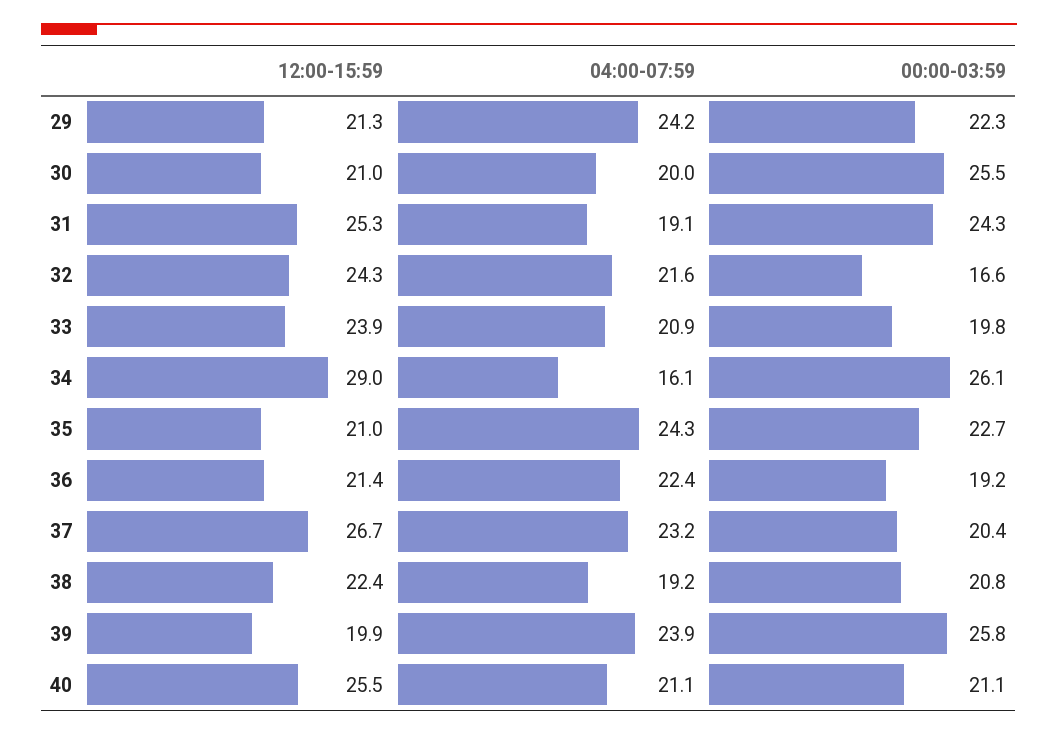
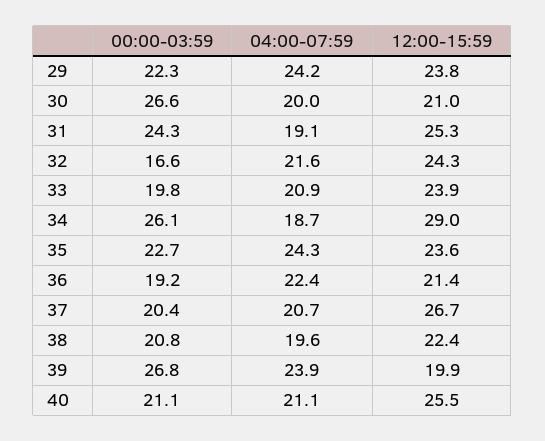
12:00-15:59, 29: 21.3 -> 23.8
00:00-03:59, 30: 25.5 -> 26.6
04:00-07:59, 34: 16.1 -> 18.7
12:00-15:59, 35: 21 -> 23.6
04:00-07:59, 37: 23.2 -> 20.7
04:00-07:59, 38: 19.2 -> 19.6
00:00-03:59, 39: 25.8 -> 26.8

